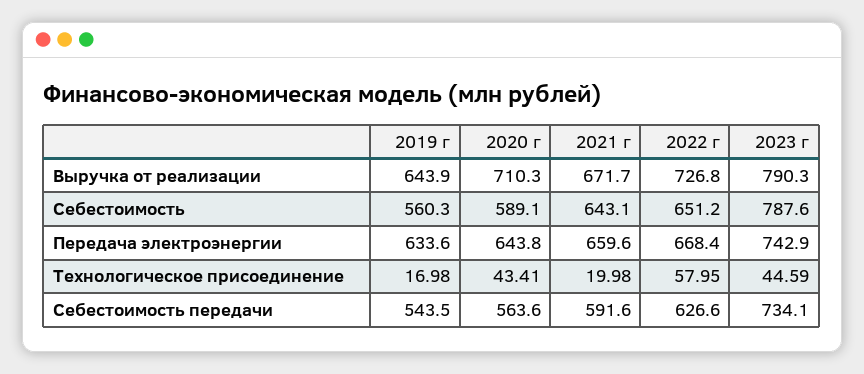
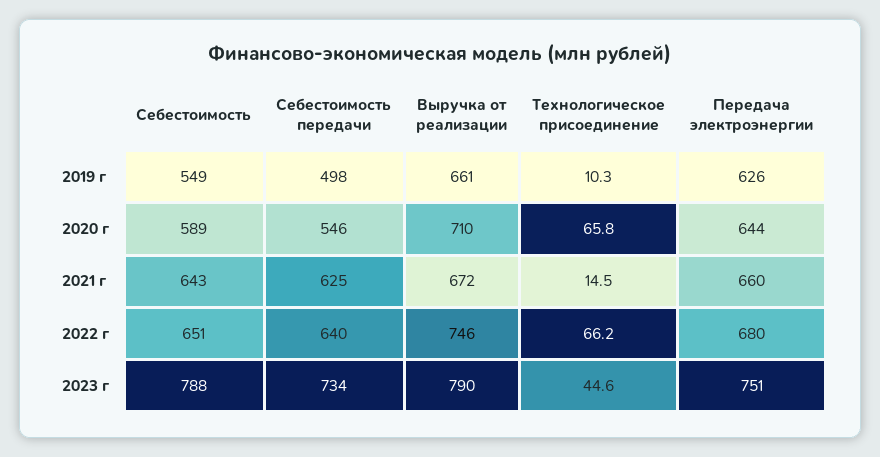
2019 г, Выручка от реализации: 643.9 -> 661
2022 г, Выручка от реализации: 726.8 -> 746
2019 г, Себестоимость: 560.3 -> 549
2019 г, Передача электроэнергии: 633.6 -> 626
2022 г, Передача электроэнергии: 668.4 -> 680
2023 г, Передача электроэнергии: 742.9 -> 751
2019 г, Технологическое присоединение: 16.98 -> 10.3
2020 г, Технологическое присоединение: 43.41 -> 65.8
2021 г, Технологическое присоединение: 19.98 -> 14.5
2022 г, Технологическое присоединение: 57.95 -> 66.2
2019 г, Себестоимость передачи: 543.5 -> 498
2020 г, Себестоимость передачи: 563.6 -> 546
2021 г, Себестоимость передачи: 591.6 -> 625
2022 г, Себестоимость передачи: 626.6 -> 640

